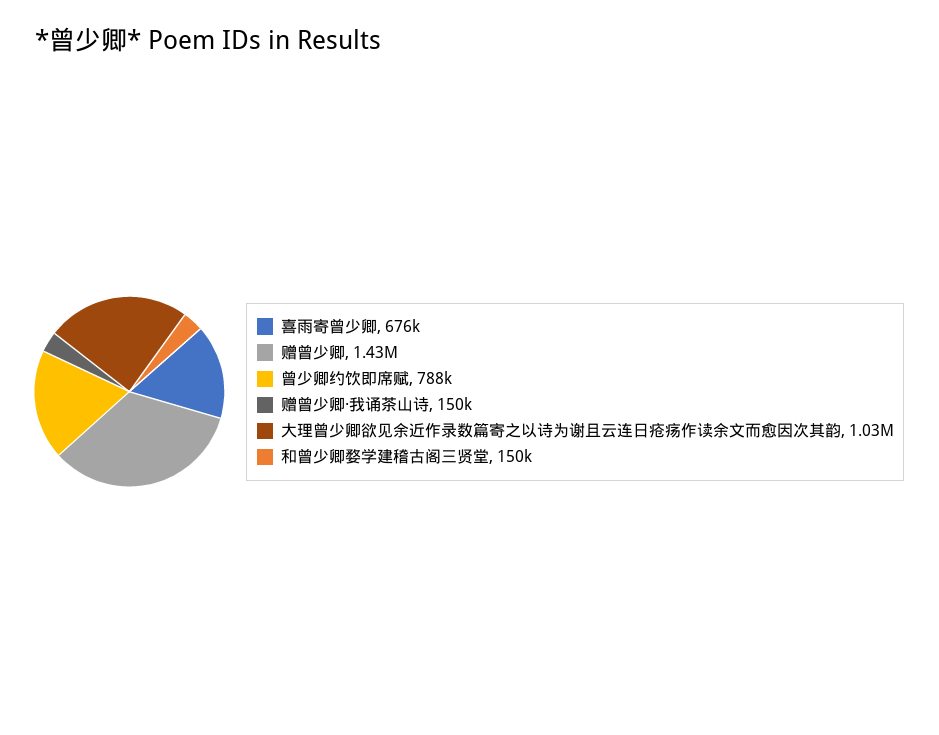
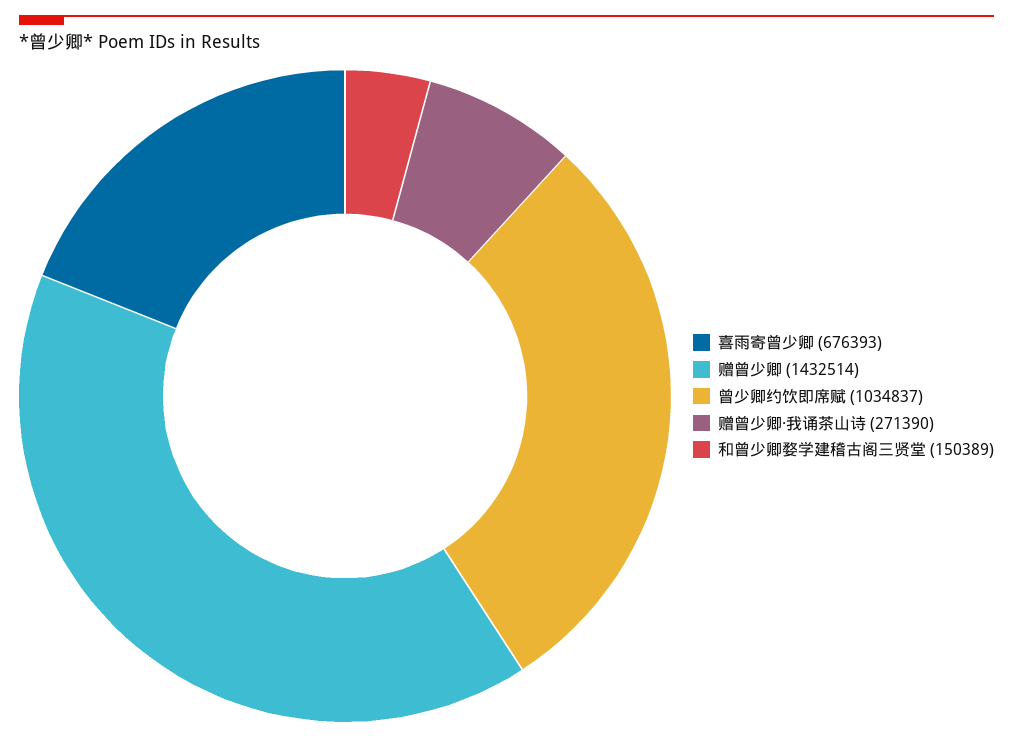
曾少卿约饮即席赋: 788000 -> 1034837
赠曾少卿·我诵茶山诗: 150000 -> 271390
大理曾少卿欲见余近作录数篇寄之以诗为谢且云连日疮疡作读余文而愈因次其韵: 1030000 -> none

